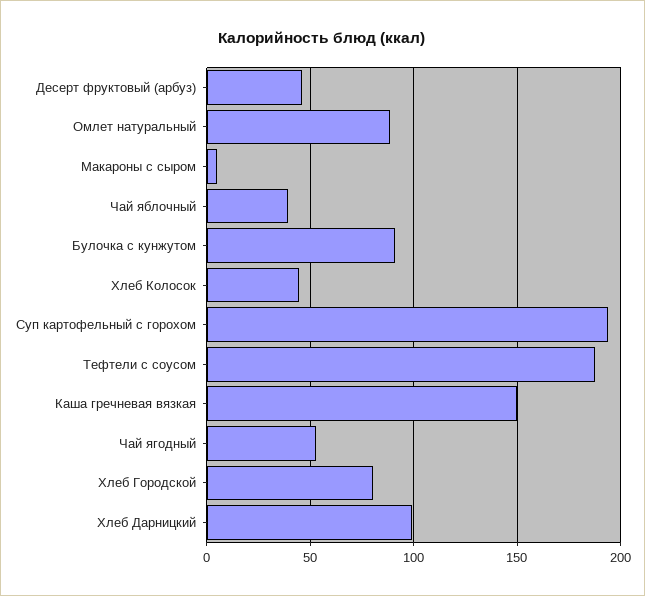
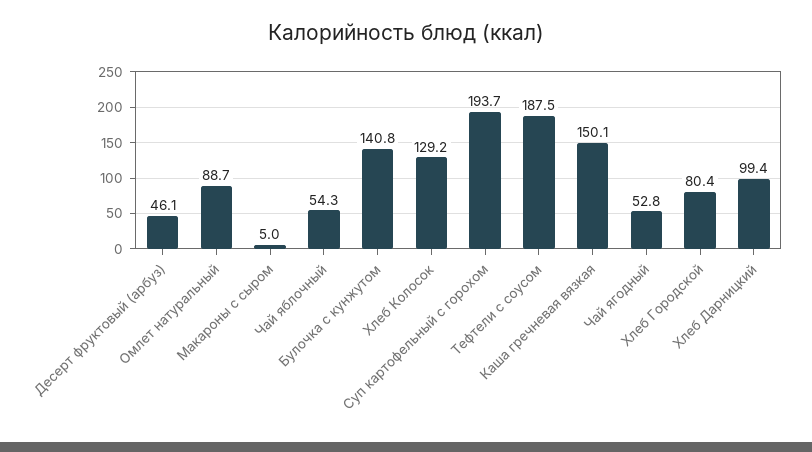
Чай яблочный: 40 -> 54.3
Булочка с кунжутом: 90 -> 140.8
Хлеб Колосок: 45 -> 129.2

